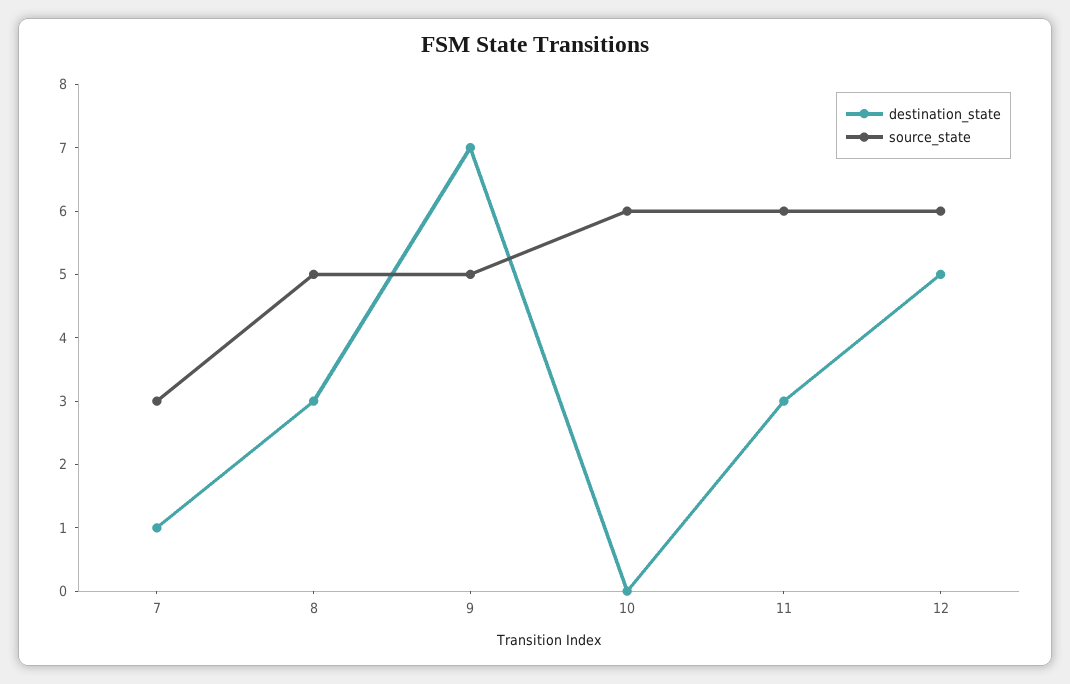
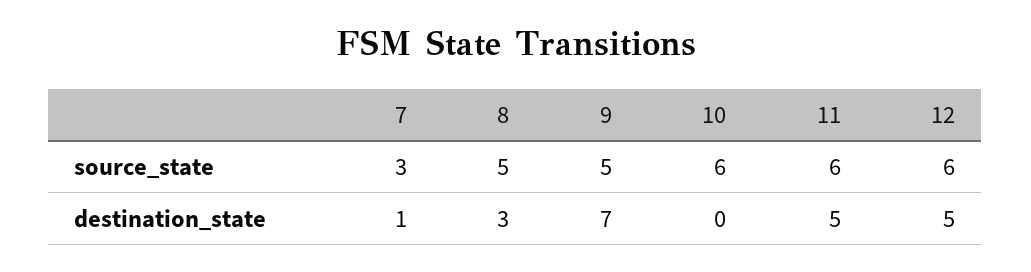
destination_state, 11: 3 -> 5

